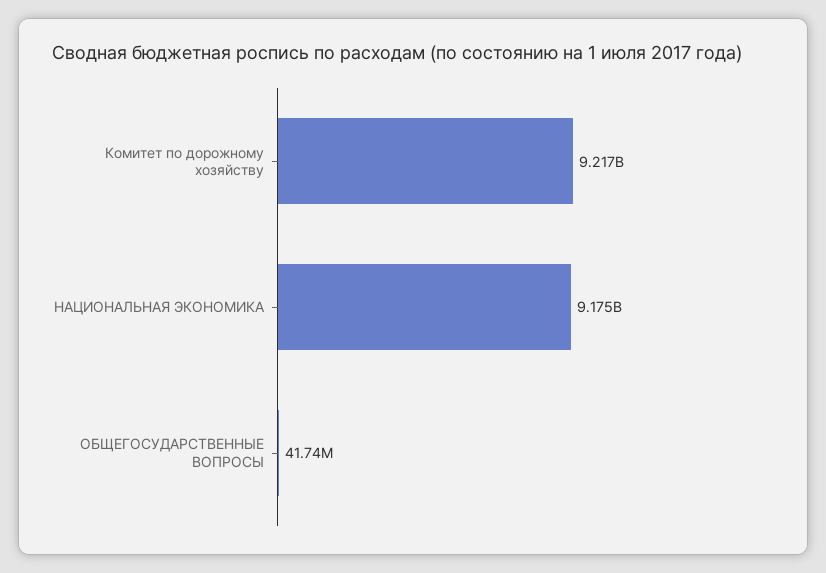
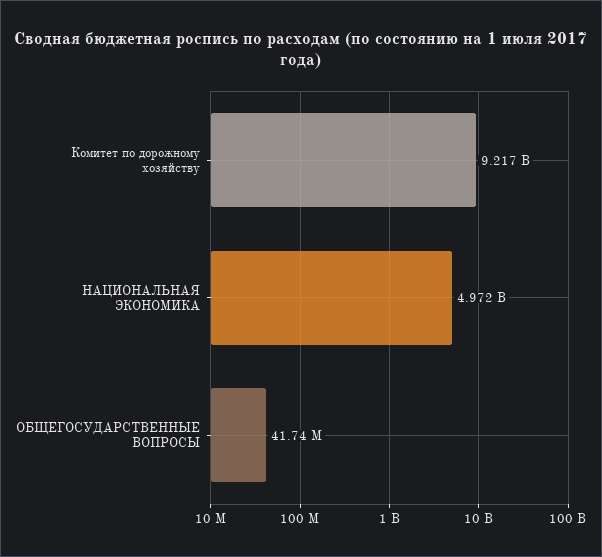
НАЦИОНАЛЬНАЯ ЭКОНОМИКА: 9175000000 -> 4972000000

